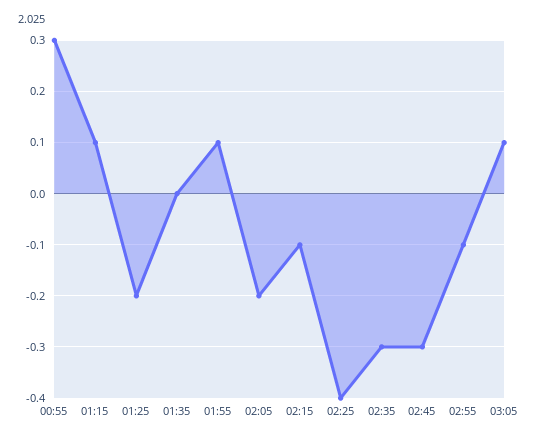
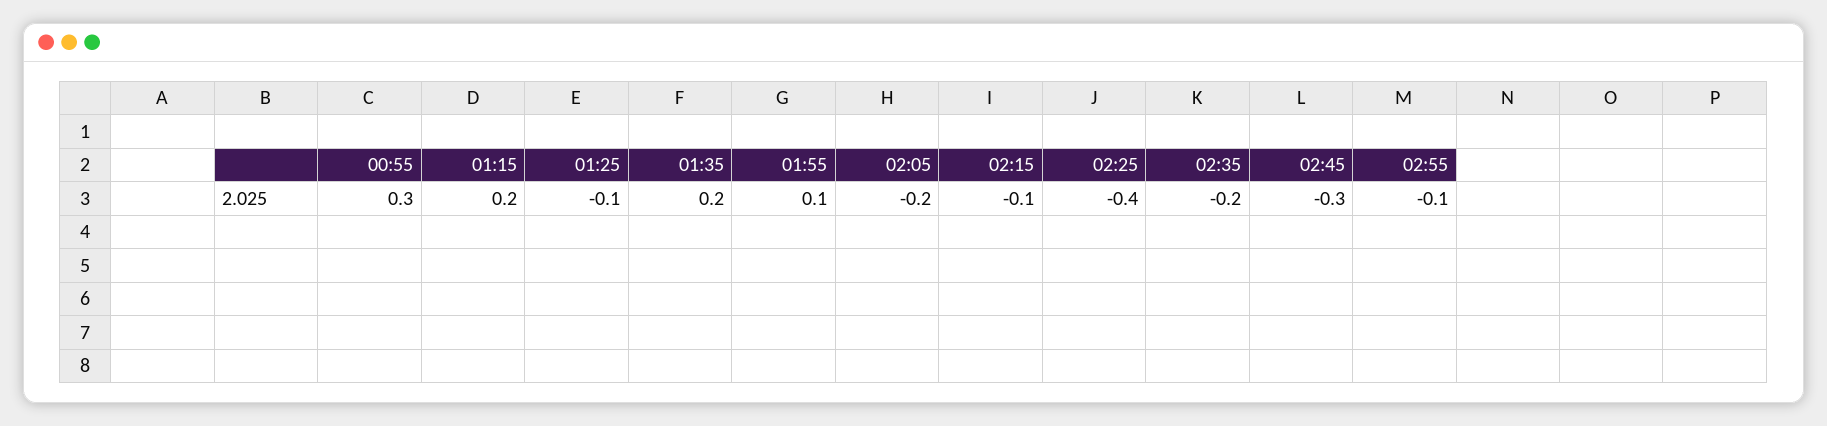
01:15: 0.1 -> 0.2
01:25: -0.2 -> -0.1
01:35: 0 -> 0.2
02:35: -0.3 -> -0.2
03:05: 0.1 -> none

